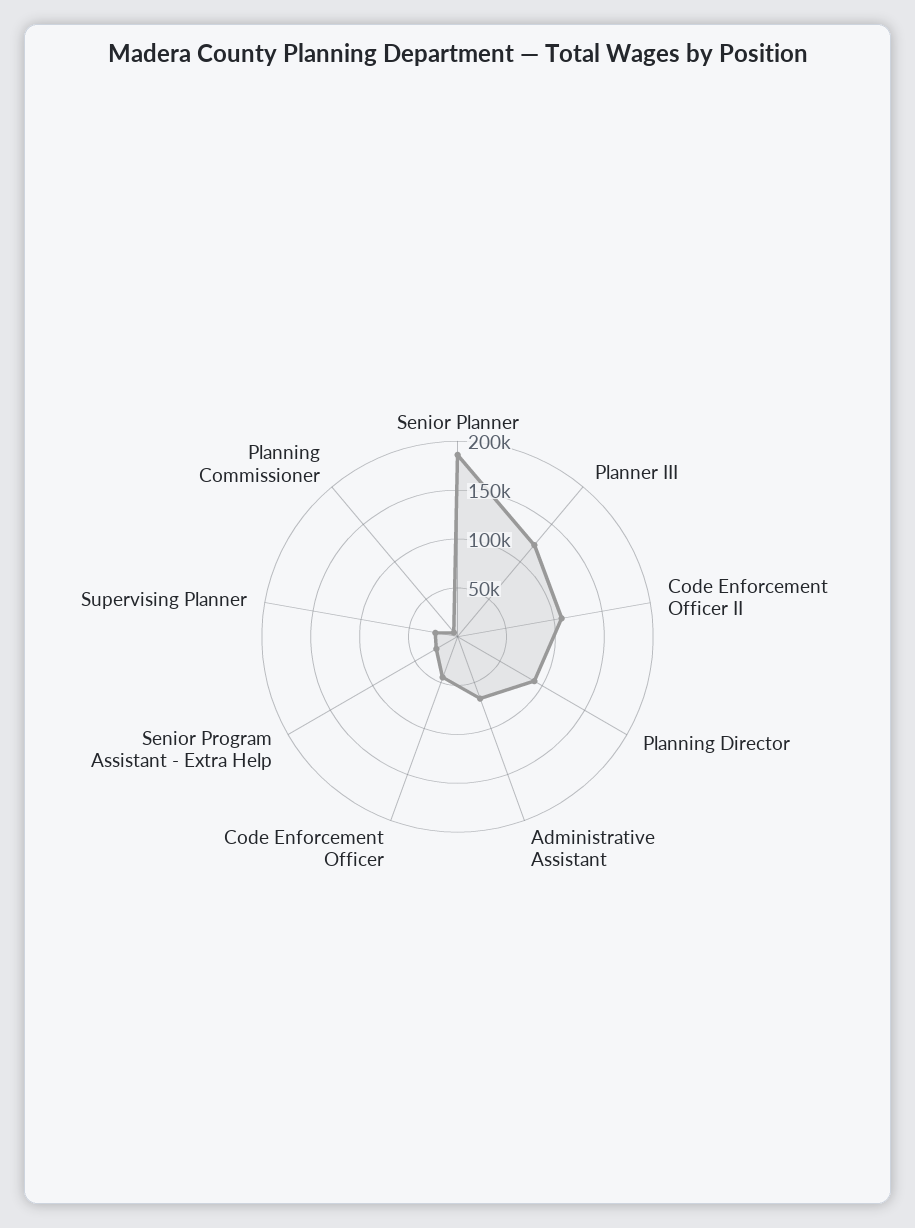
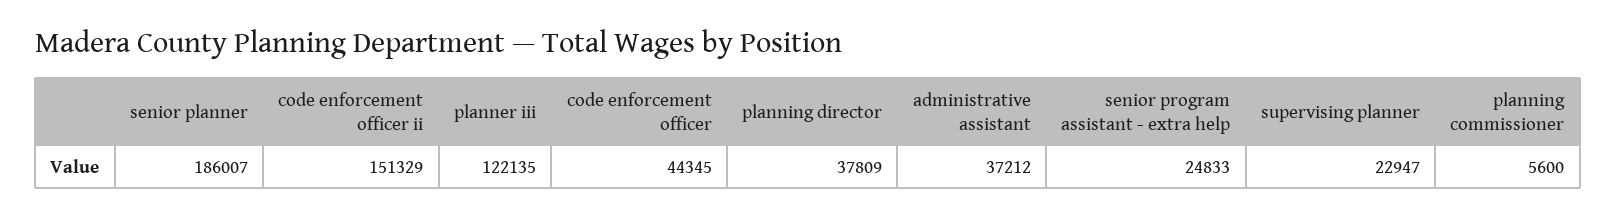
Code Enforcement Officer II: 110000 -> 151329
Planning Director: 90000 -> 37809
Administrative Assistant: 70000 -> 37212

